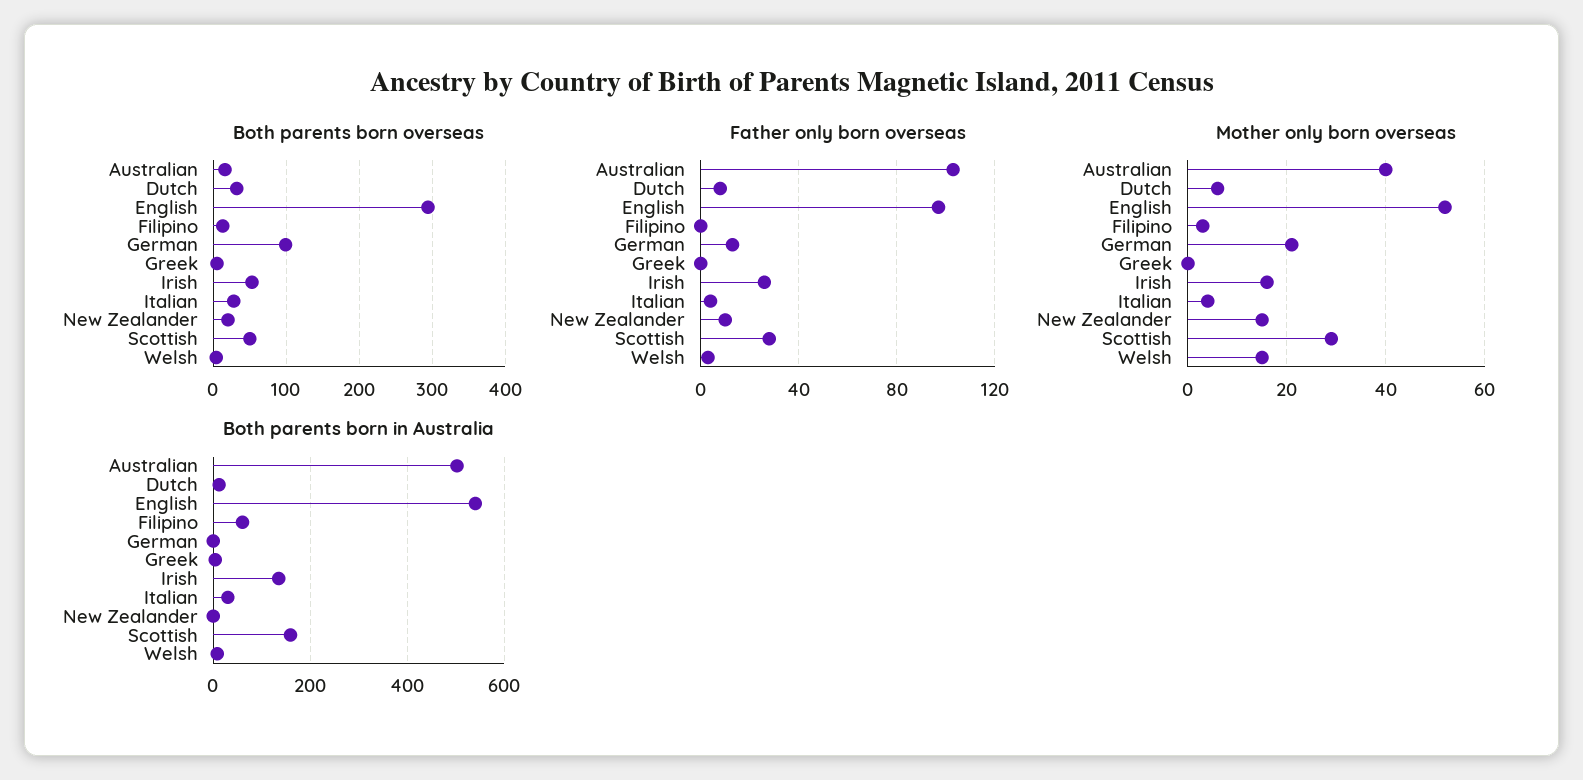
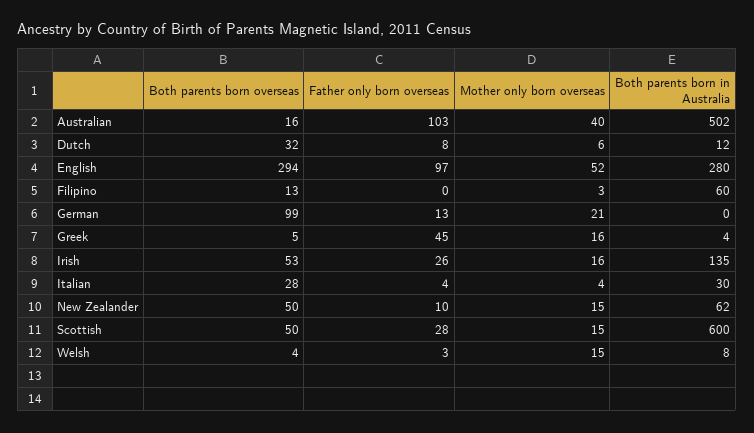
Both parents born overseas, New Zealander: 20 -> 50
Father only born overseas, Greek: 0 -> 45
Mother only born overseas, Greek: 0 -> 16
Mother only born overseas, Scottish: 30 -> 15
Both parents born in Australia, English: 540 -> 280
Both parents born in Australia, New Zealander: 0 -> 62
Both parents born in Australia, Scottish: 160 -> 600

